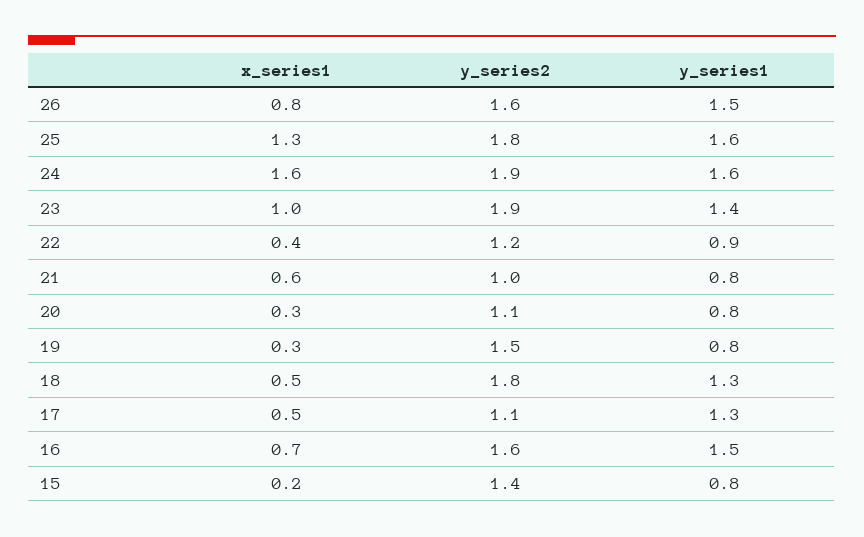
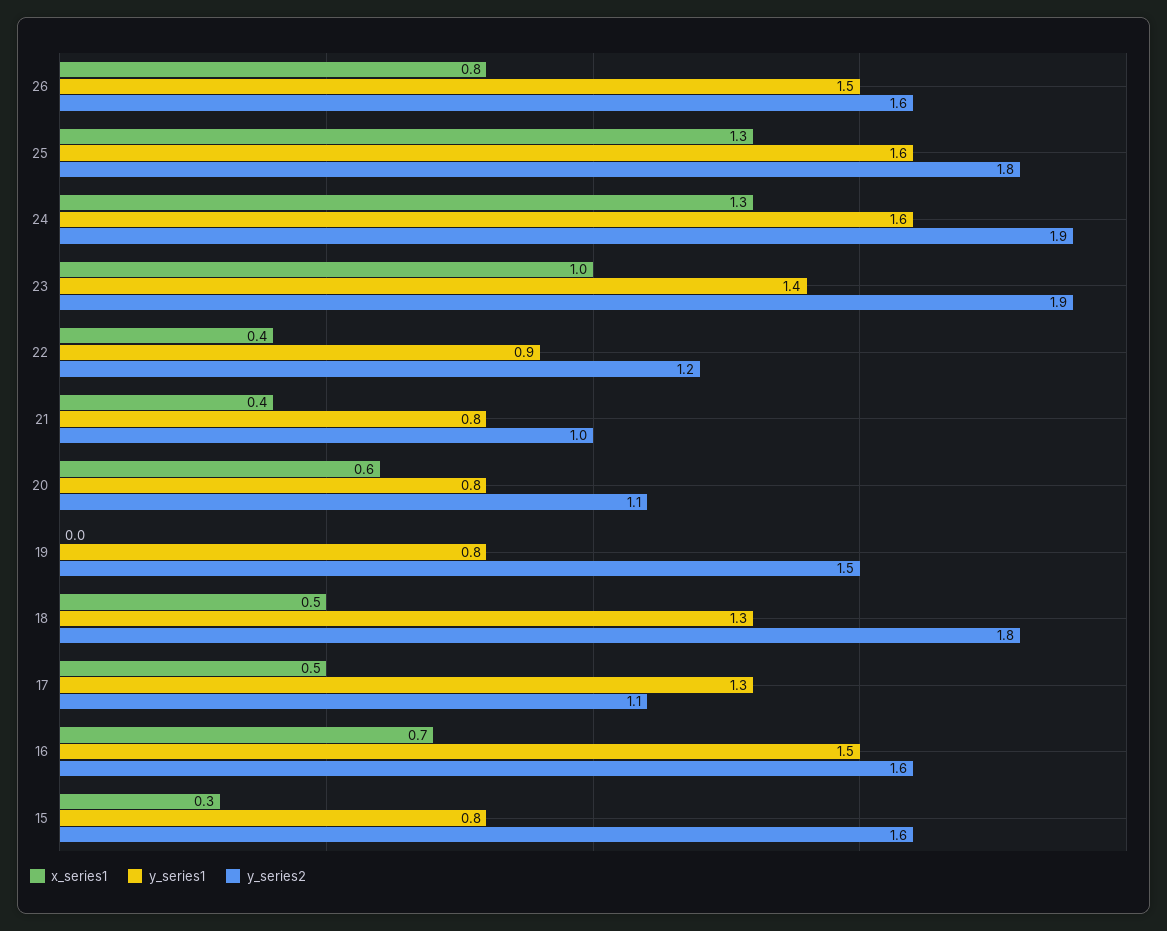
x_series1, 24: 1.6 -> 1.3
x_series1, 21: 0.6 -> 0.4
x_series1, 20: 0.3 -> 0.6
x_series1, 19: 0.3 -> 0
x_series1, 15: 0.2 -> 0.3
y_series2, 15: 1.4 -> 1.6

